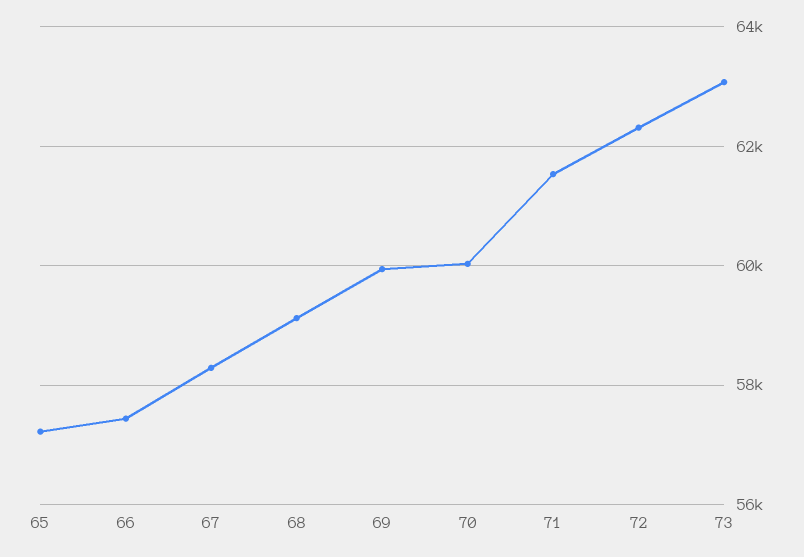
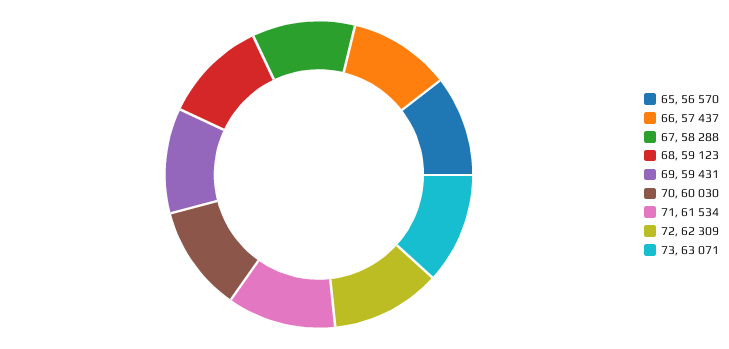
65: 57200 -> 56570
69: 60000 -> 59431

